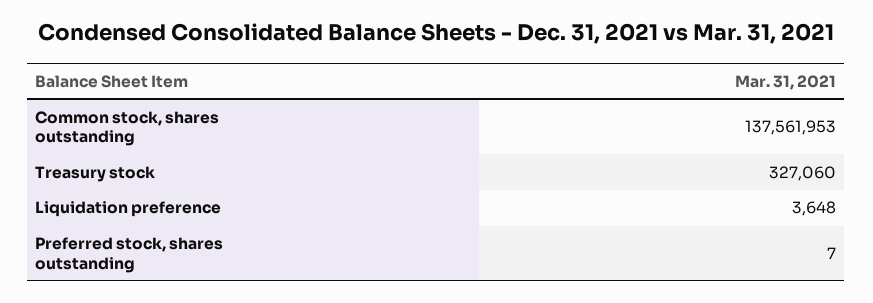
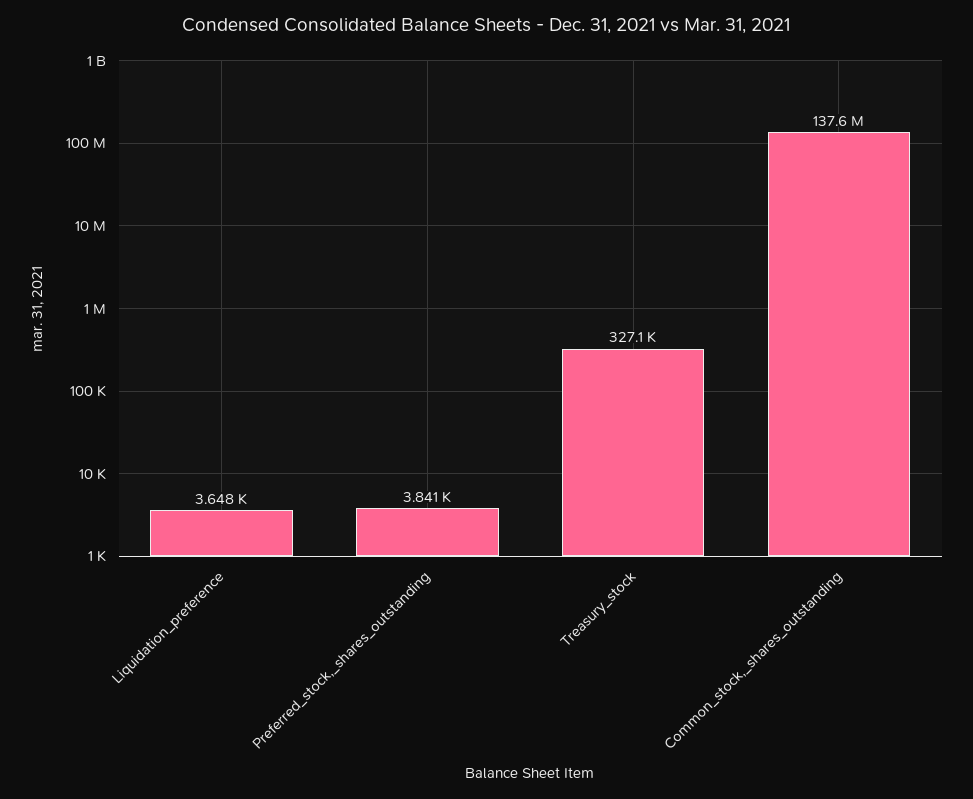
Preferred stock, shares outstanding: 7 -> 3841

